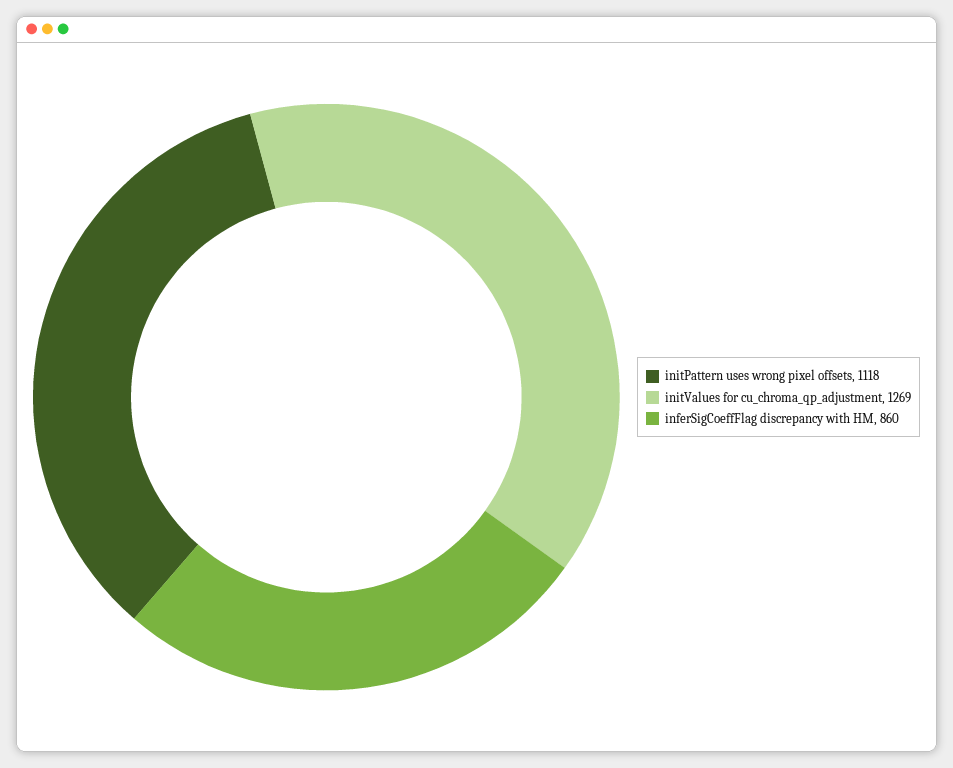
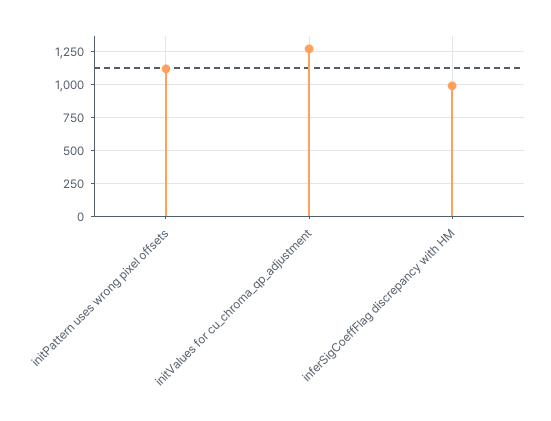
inferSigCoeffFlag discrepancy with HM: 860 -> 1000

